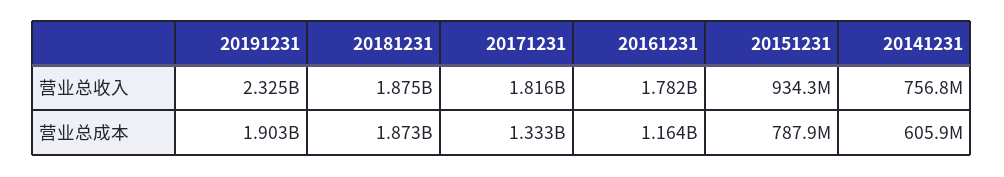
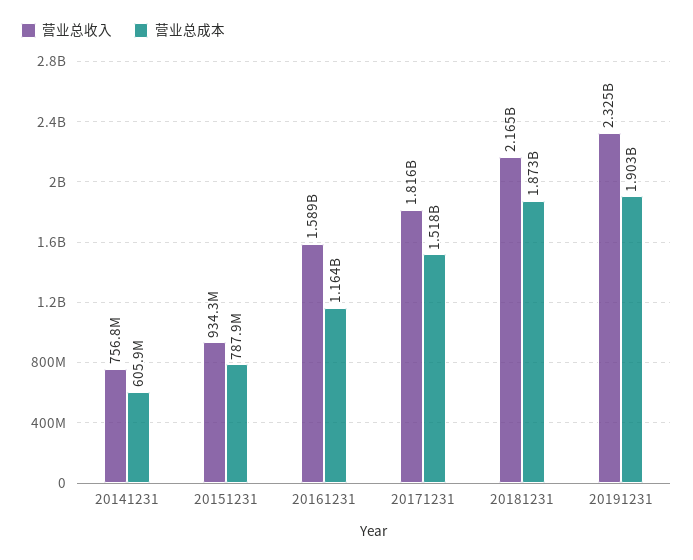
营业总收入, 20181231: 1875000000 -> 2165000000
营业总收入, 20161231: 1782000000 -> 1589000000
营业总成本, 20171231: 1333000000 -> 1518000000

